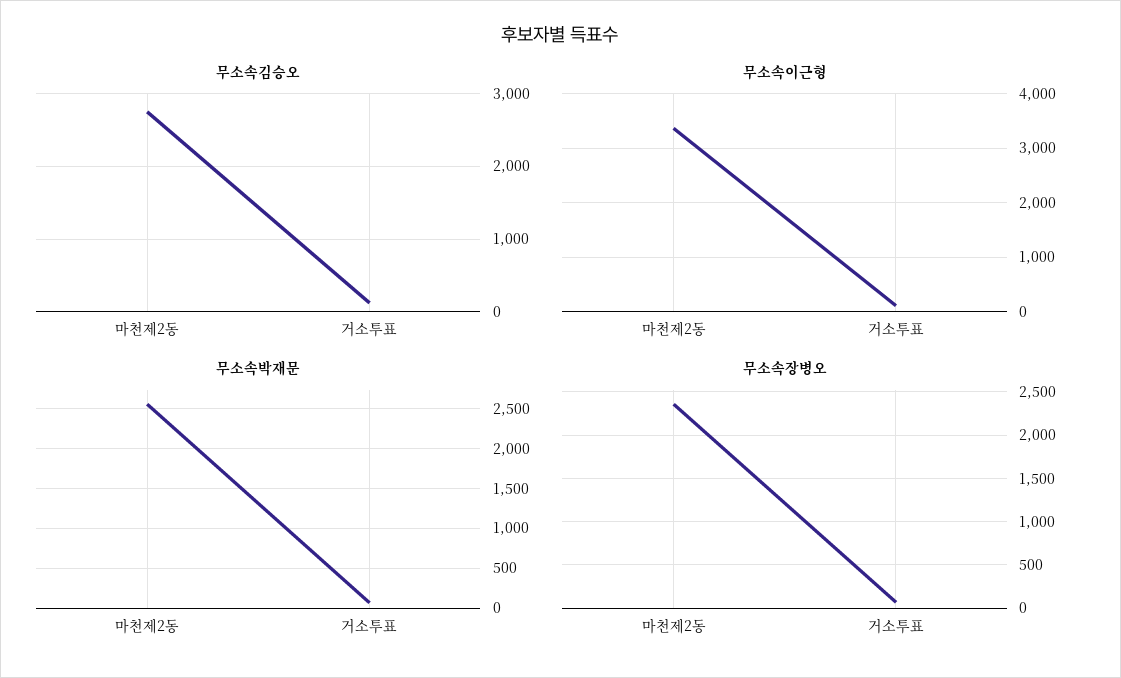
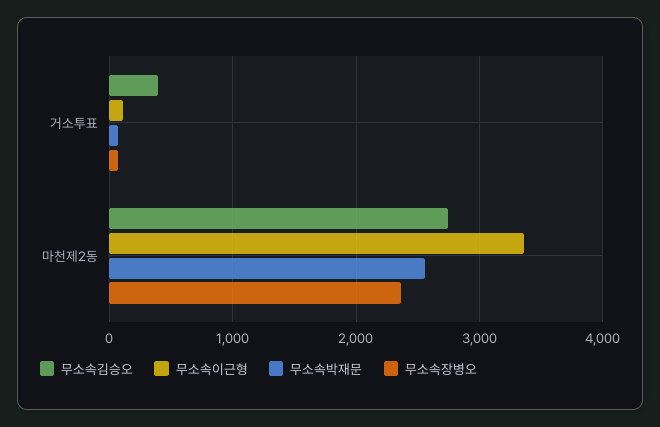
무소속김승오, 거소투표: 100 -> 400

